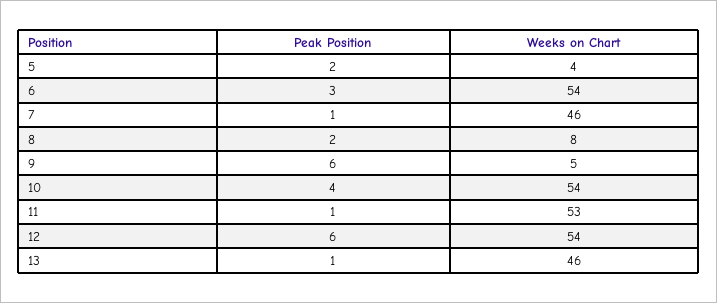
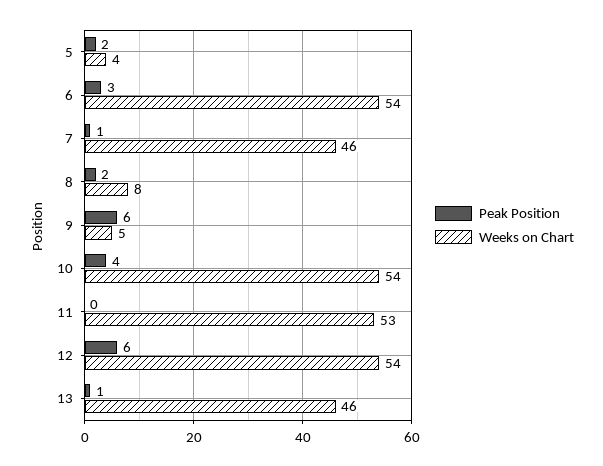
Peak Position, 11: 1 -> 0

